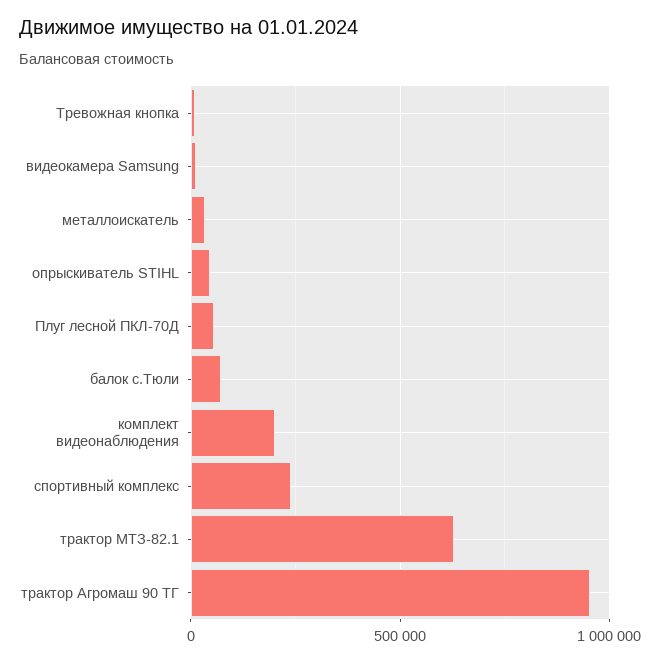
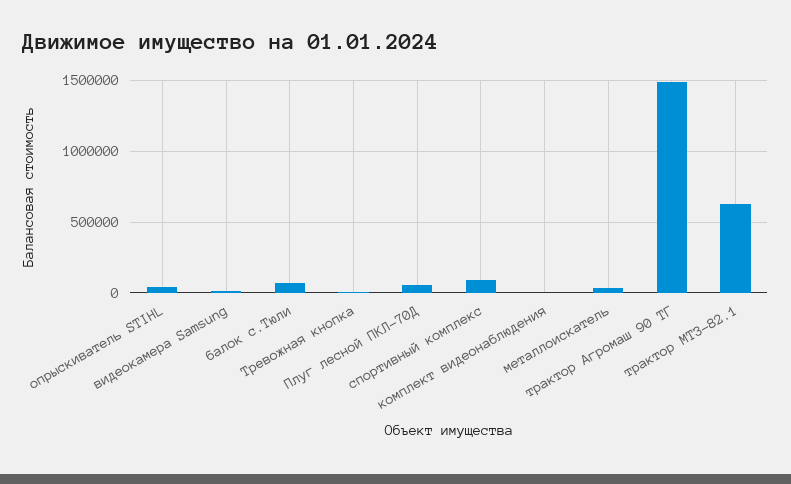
комплект видеонаблюдения: 200000 -> 0
спортивный комплекс: 250000 -> 100000
трактор Агромаш 90 ТГ: 950000 -> 1500000

